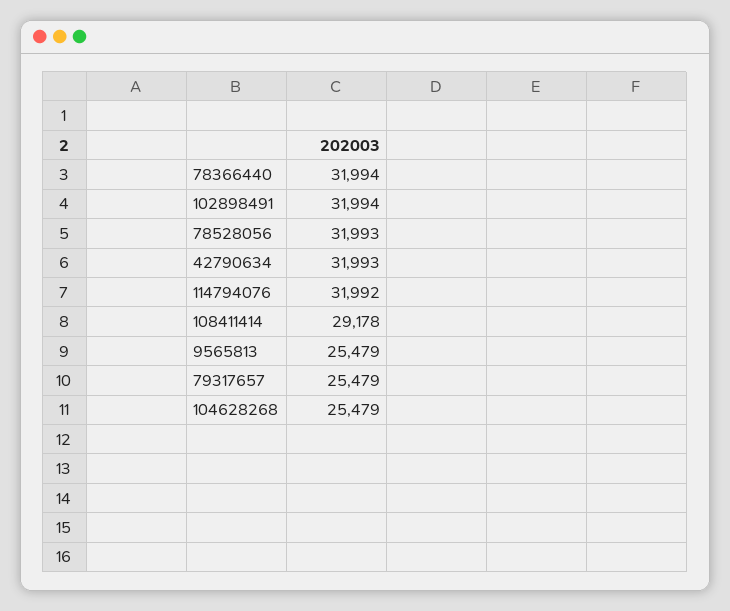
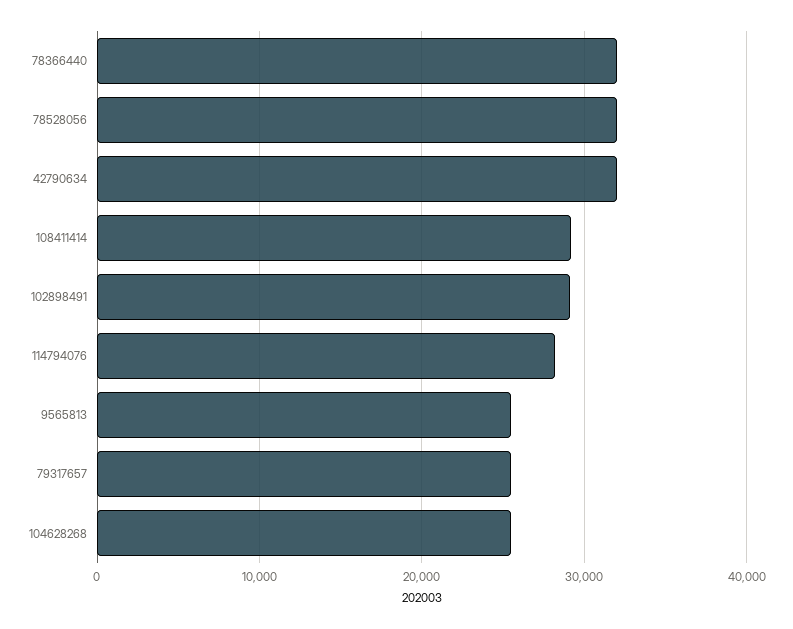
102898491: 31994 -> 29000
114794076: 31992 -> 28000

